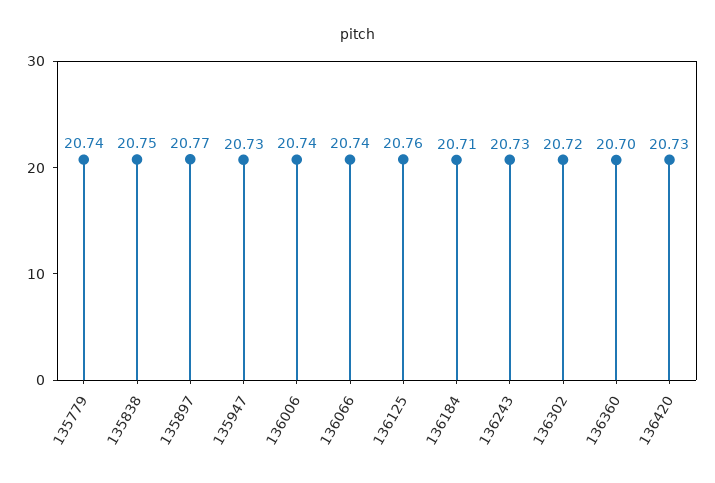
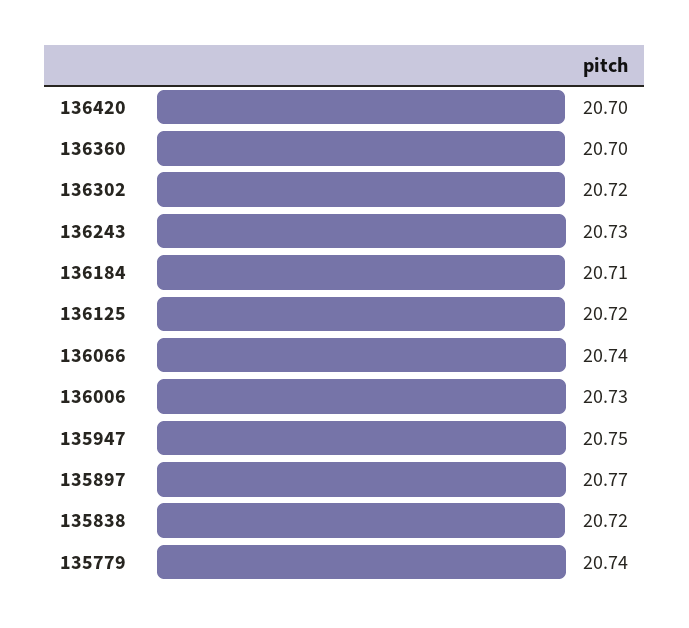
135838: 20.75 -> 20.72
135947: 20.73 -> 20.75
136006: 20.74 -> 20.73
136125: 20.76 -> 20.72
136420: 20.73 -> 20.7

